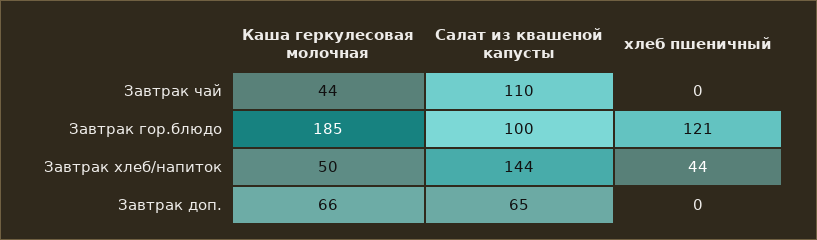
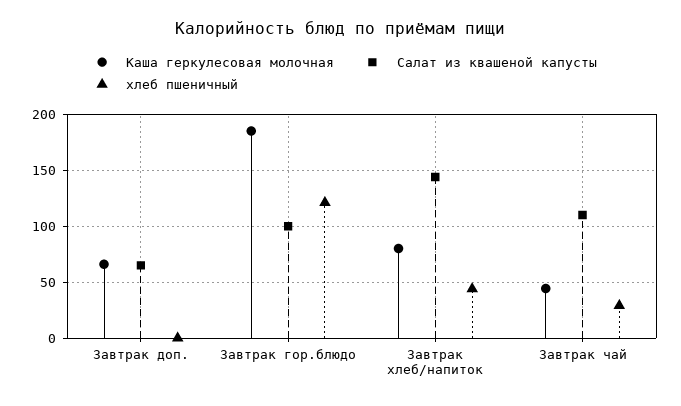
хлеб пшеничный, Завтрак чай: 0 -> 30
Каша геркулесовая молочная, Завтрак хлеб/напиток: 50 -> 80

